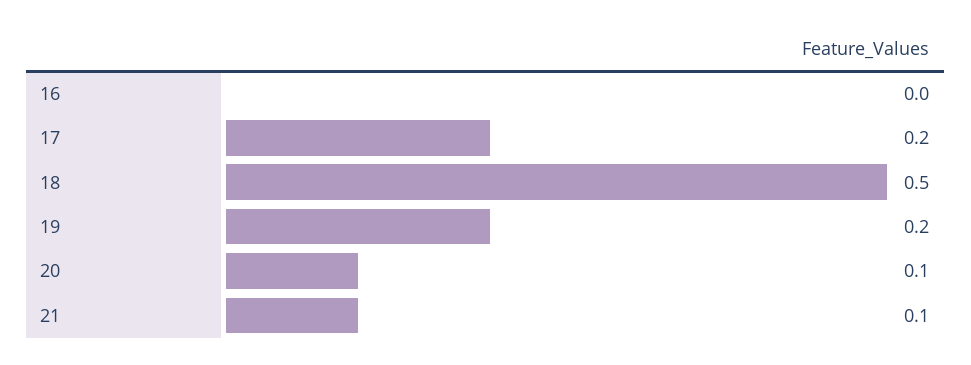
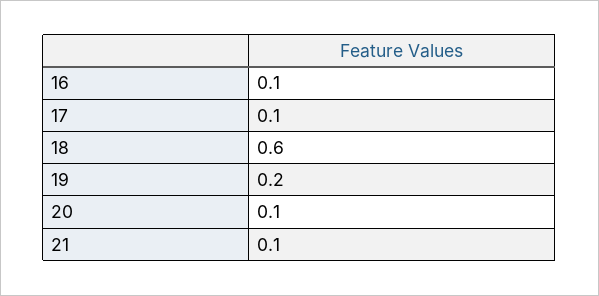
16: 0 -> 0.1
17: 0.2 -> 0.1
18: 0.5 -> 0.6

